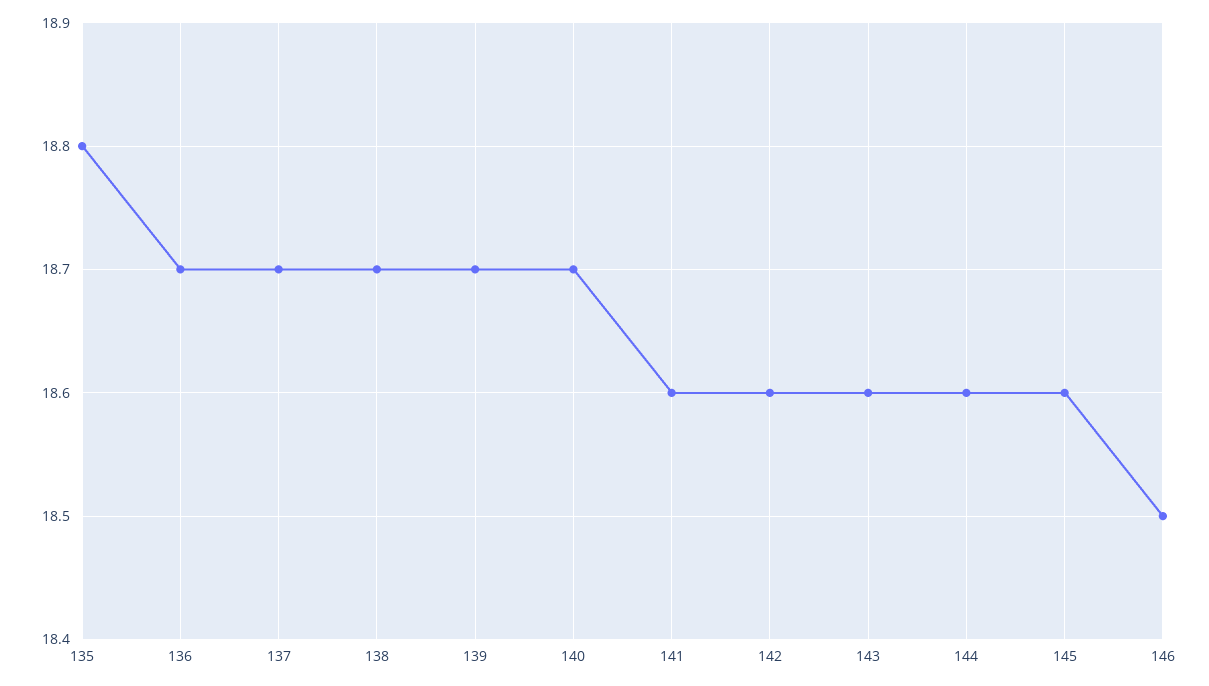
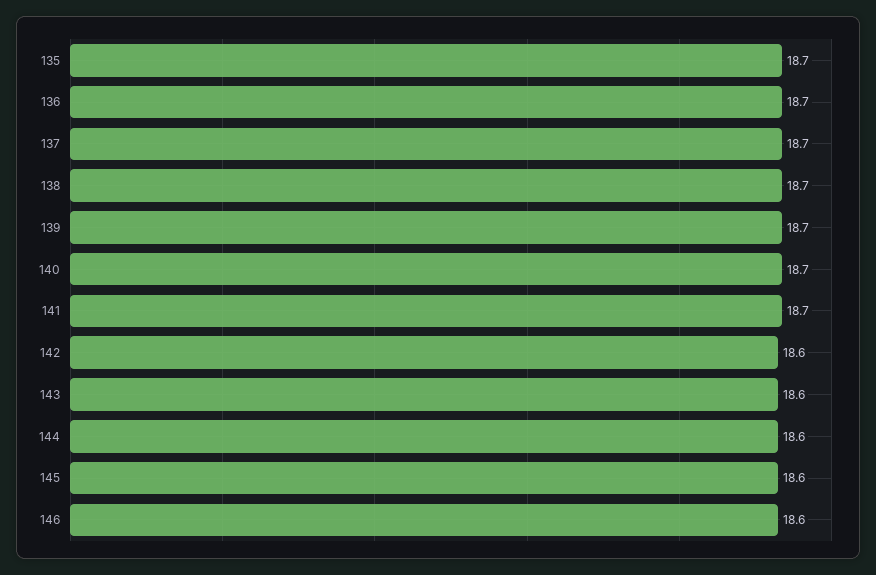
135: 18.8 -> 18.7
141: 18.6 -> 18.7
146: 18.5 -> 18.6

